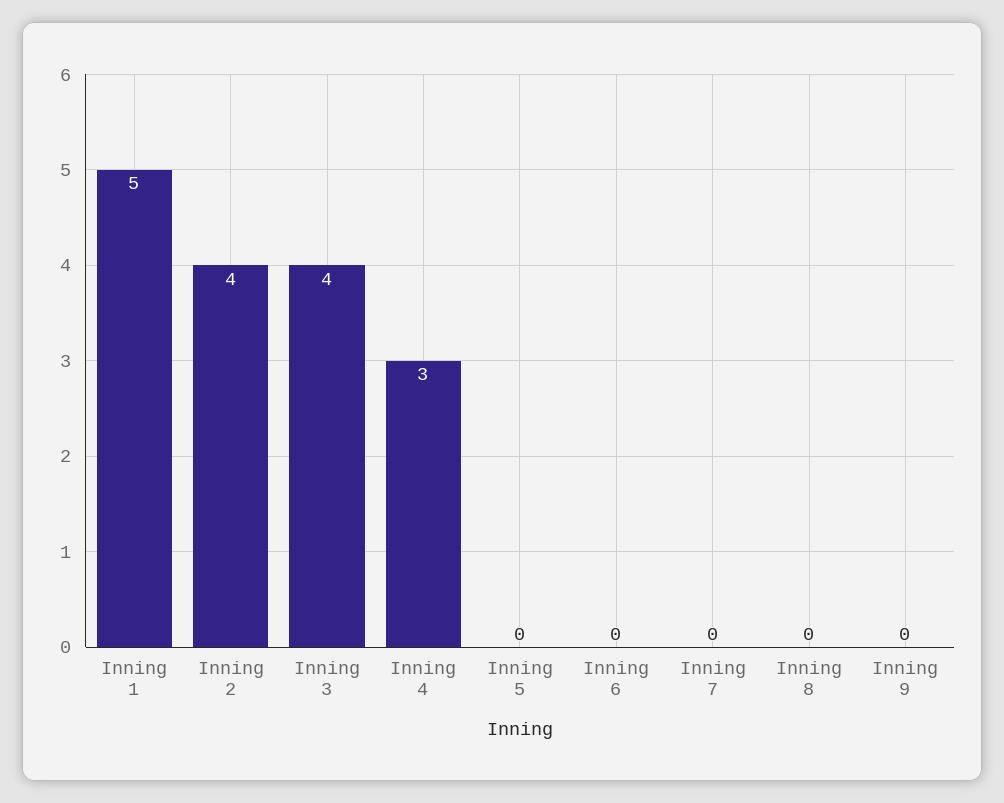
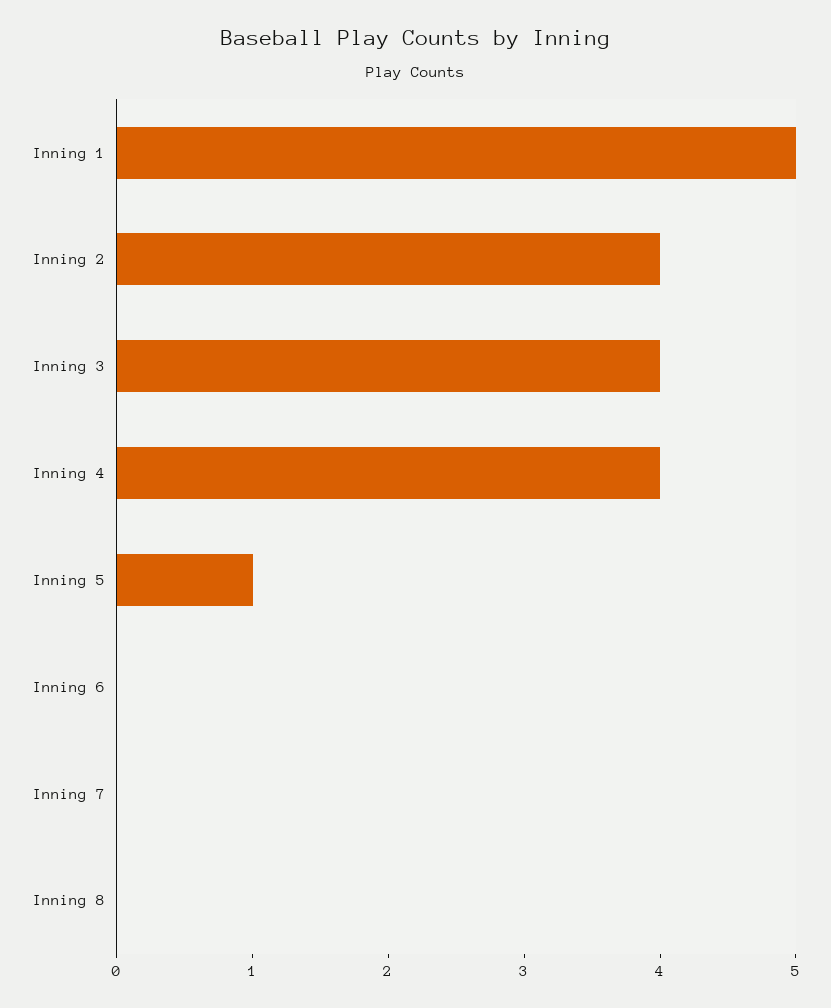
Inning 4: 3 -> 4
Inning 5: 0 -> 1
Inning 9: 0 -> none

